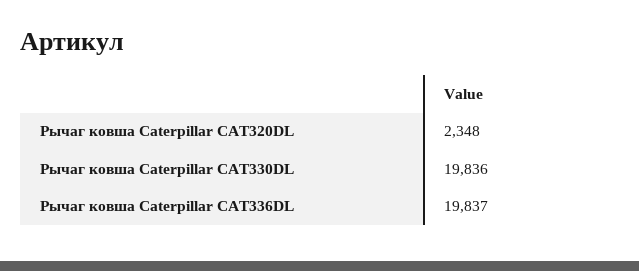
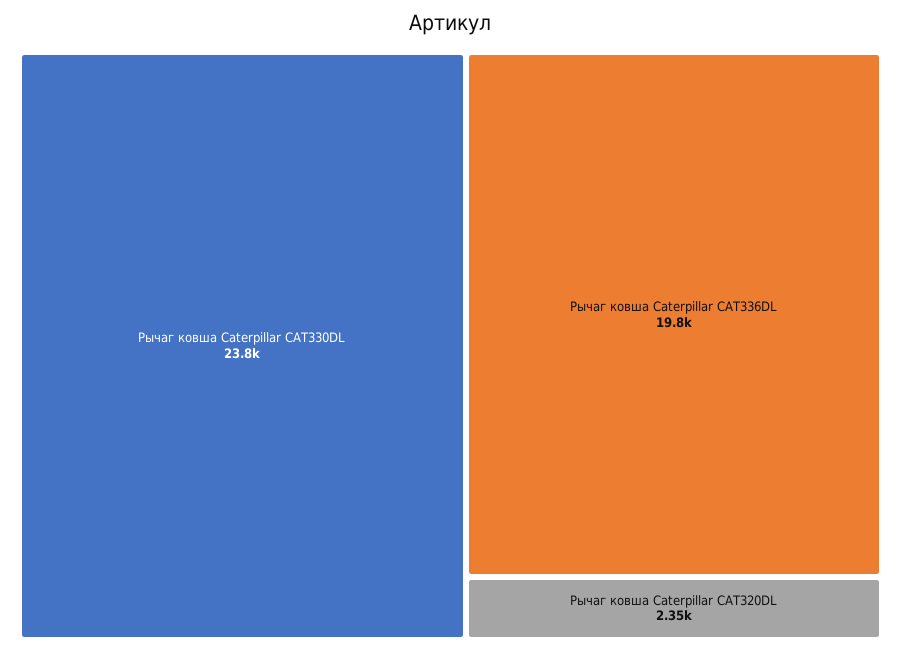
Рычаг ковша Caterpillar CAT330DL: 19836 -> 23800

